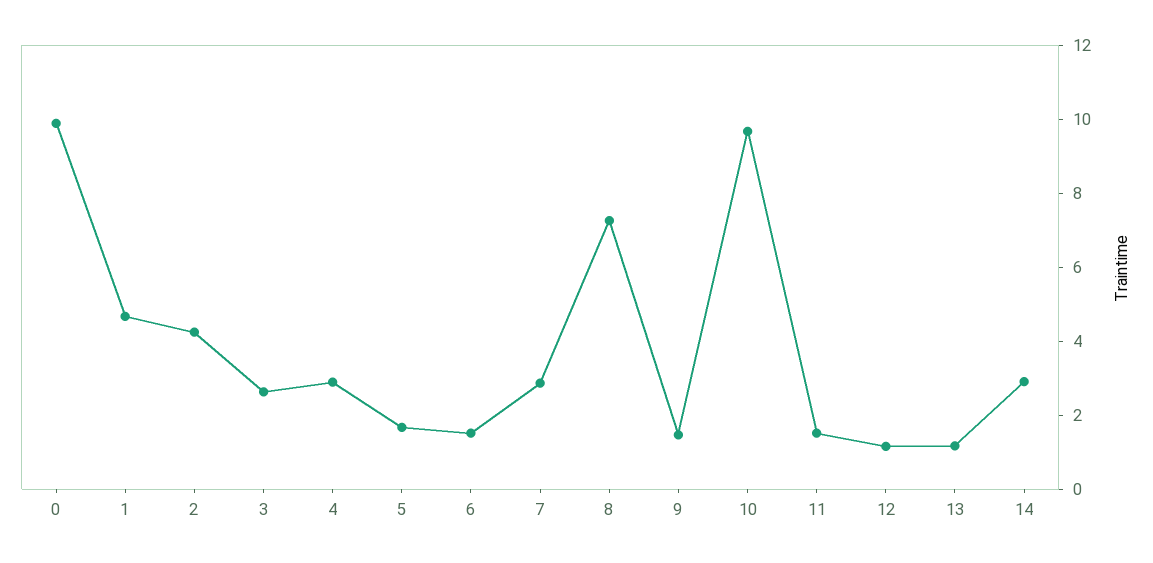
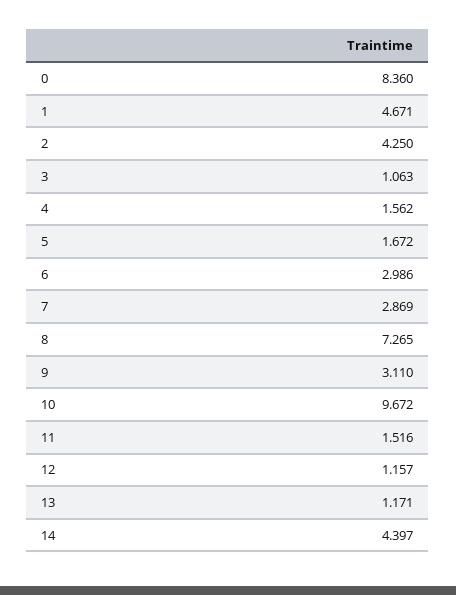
0: 10 -> 8.36
3: 2.5 -> 1.063
4: 3 -> 1.562
6: 1.5 -> 2.986
9: 1.5 -> 3.11
14: 3 -> 4.397

